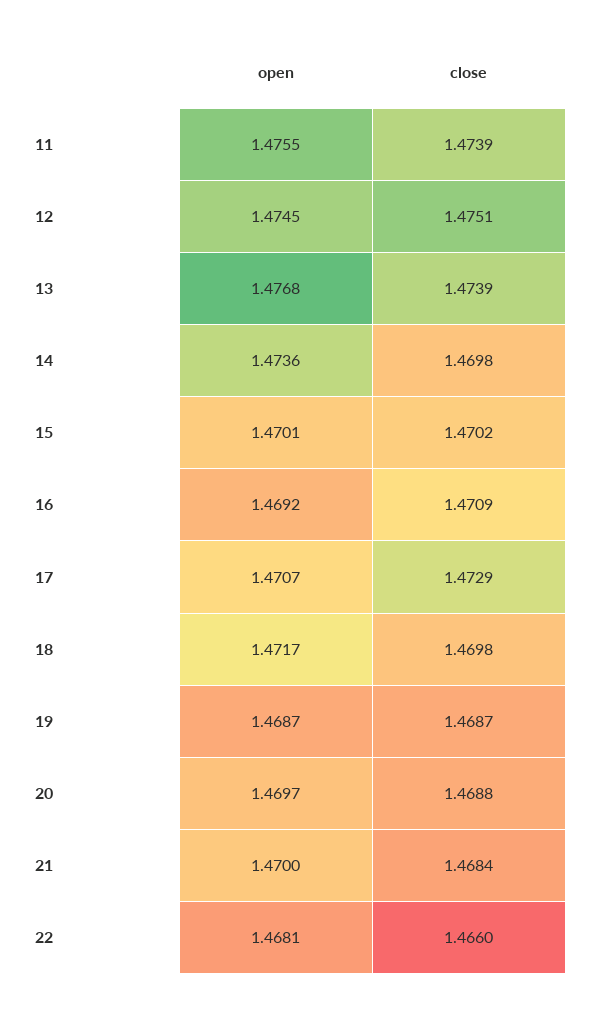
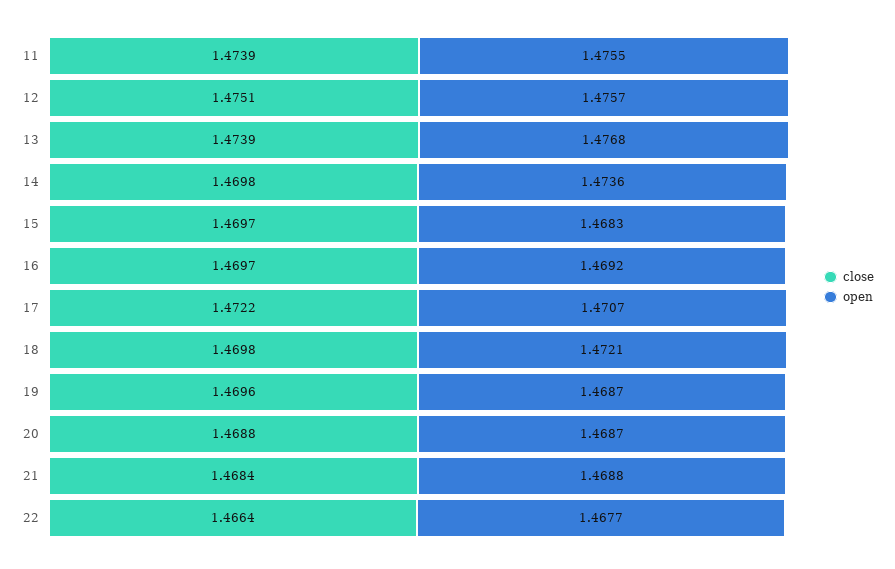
open, 12: 1.4745 -> 1.4757
open, 15: 1.4701 -> 1.4683
close, 15: 1.4702 -> 1.4697
close, 16: 1.4709 -> 1.4697
close, 17: 1.4729 -> 1.4722
open, 18: 1.4717 -> 1.4721
close, 19: 1.4687 -> 1.4696
open, 20: 1.4697 -> 1.4687
open, 21: 1.47 -> 1.4688
open, 22: 1.4681 -> 1.4677
close, 22: 1.466 -> 1.4664

